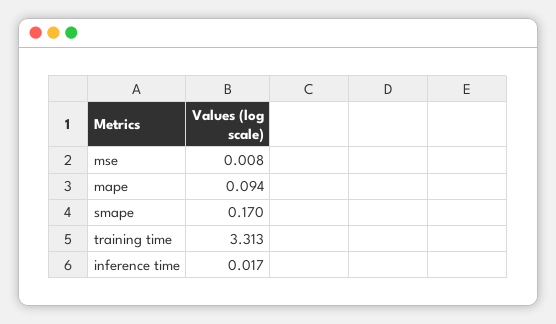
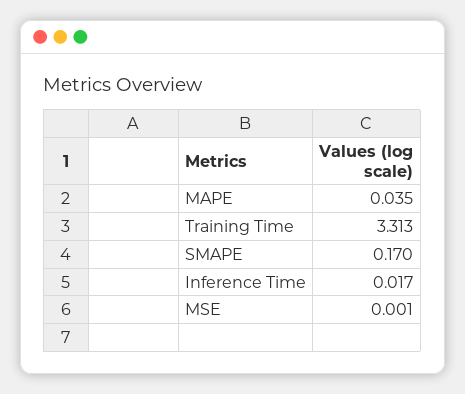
mse: 0.008 -> 0.001
mape: 0.094 -> 0.035

